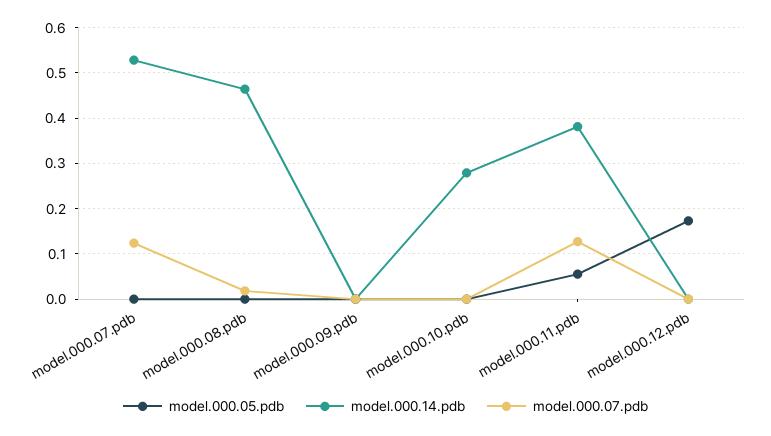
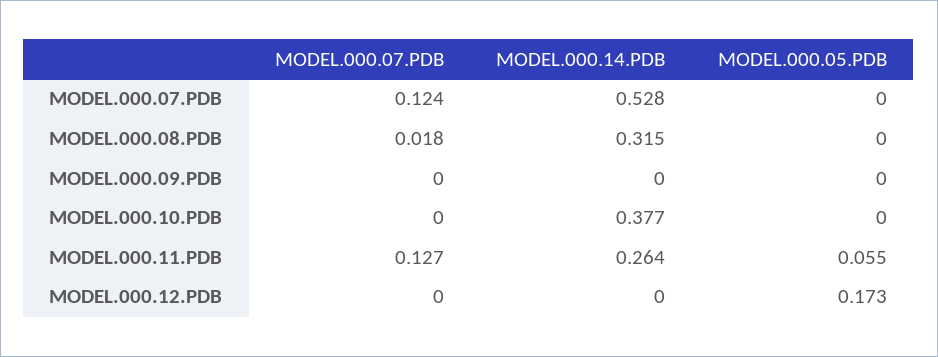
model.000.14.pdb, model.000.08.pdb: 0.46 -> 0.315
model.000.14.pdb, model.000.10.pdb: 0.28 -> 0.377
model.000.14.pdb, model.000.11.pdb: 0.38 -> 0.264

